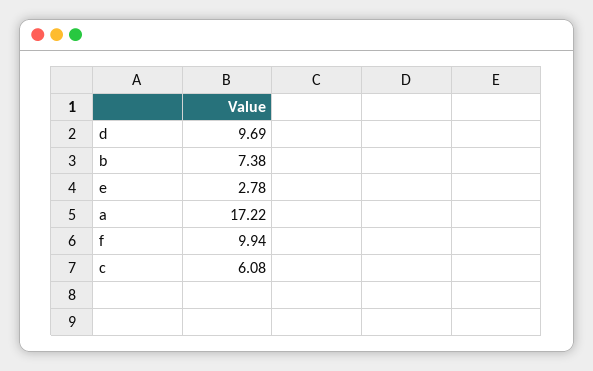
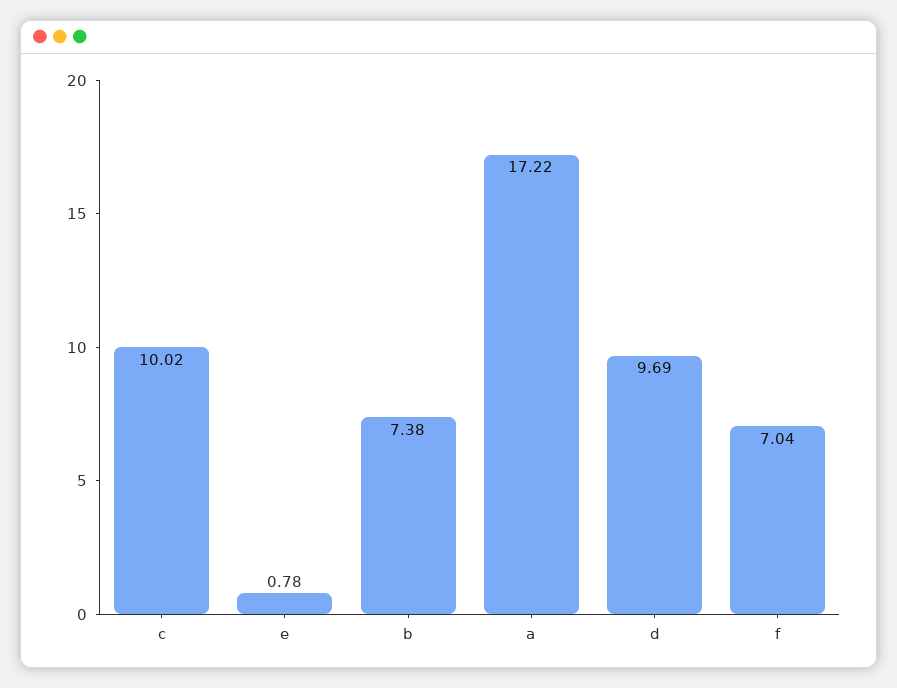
e: 2.78 -> 0.78
f: 9.94 -> 7.04
c: 6.08 -> 10.02

